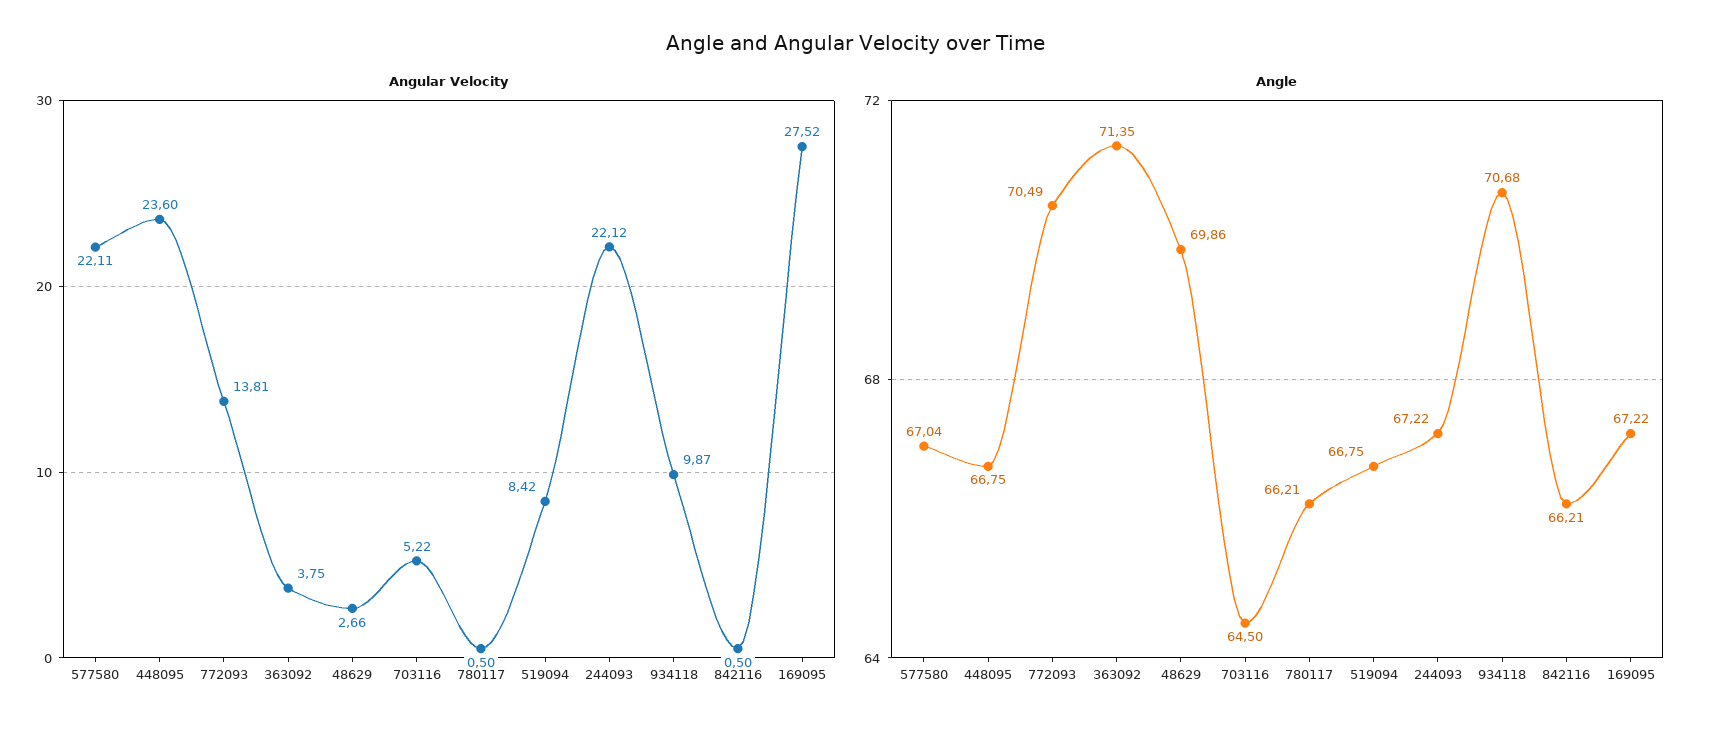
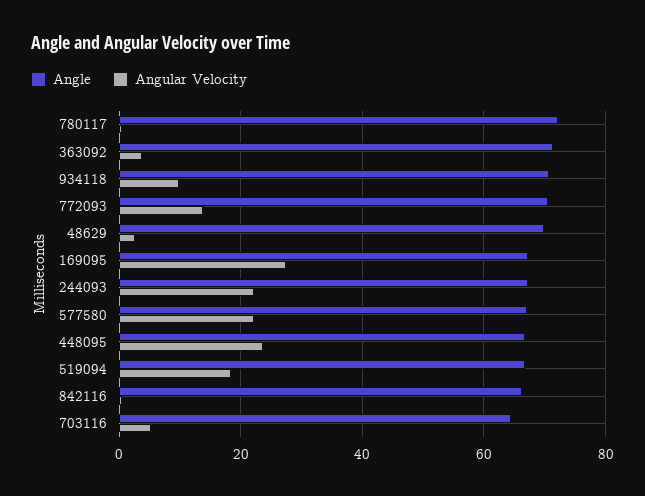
Angular Velocity, 519094: 8.42 -> 18
Angle, 780117: 66.21 -> 72

